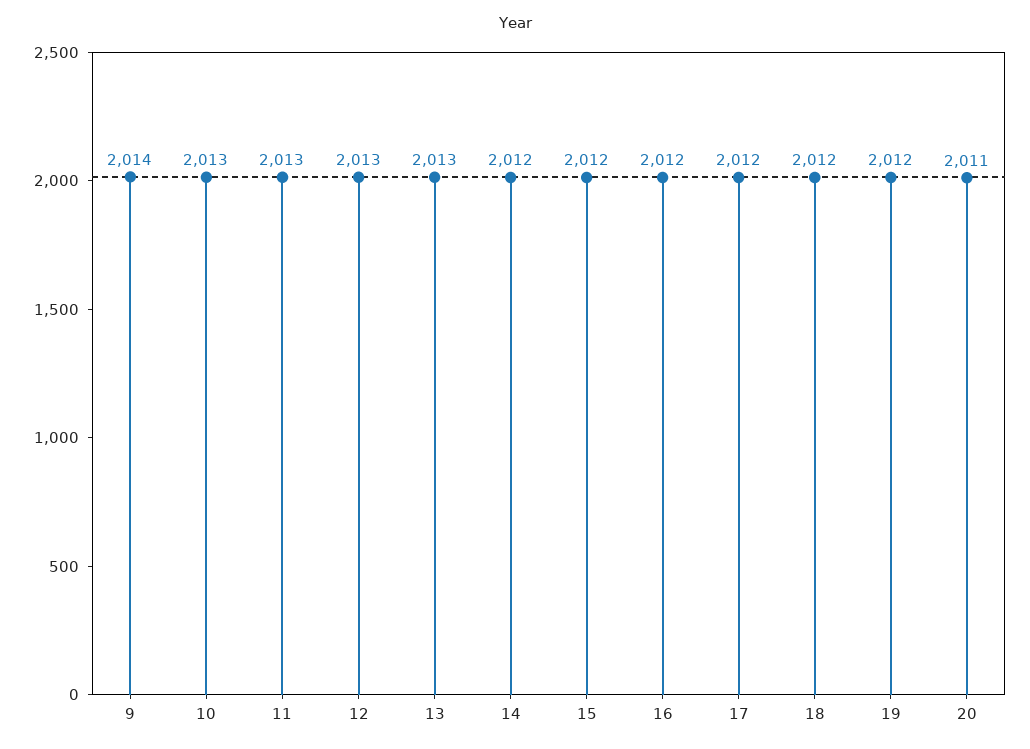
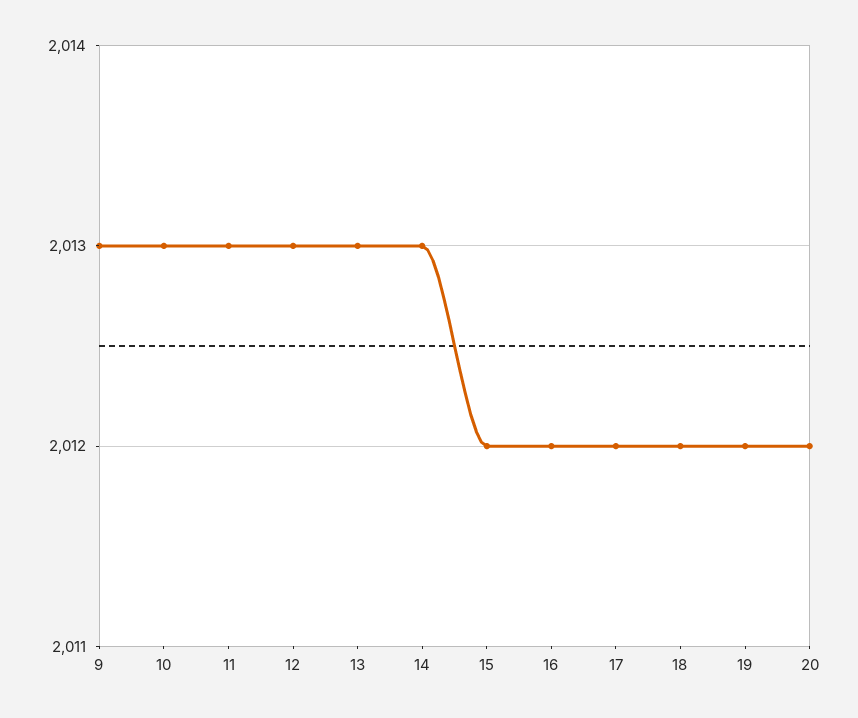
9: 2014 -> 2013
14: 2012 -> 2013
20: 2011 -> 2012

